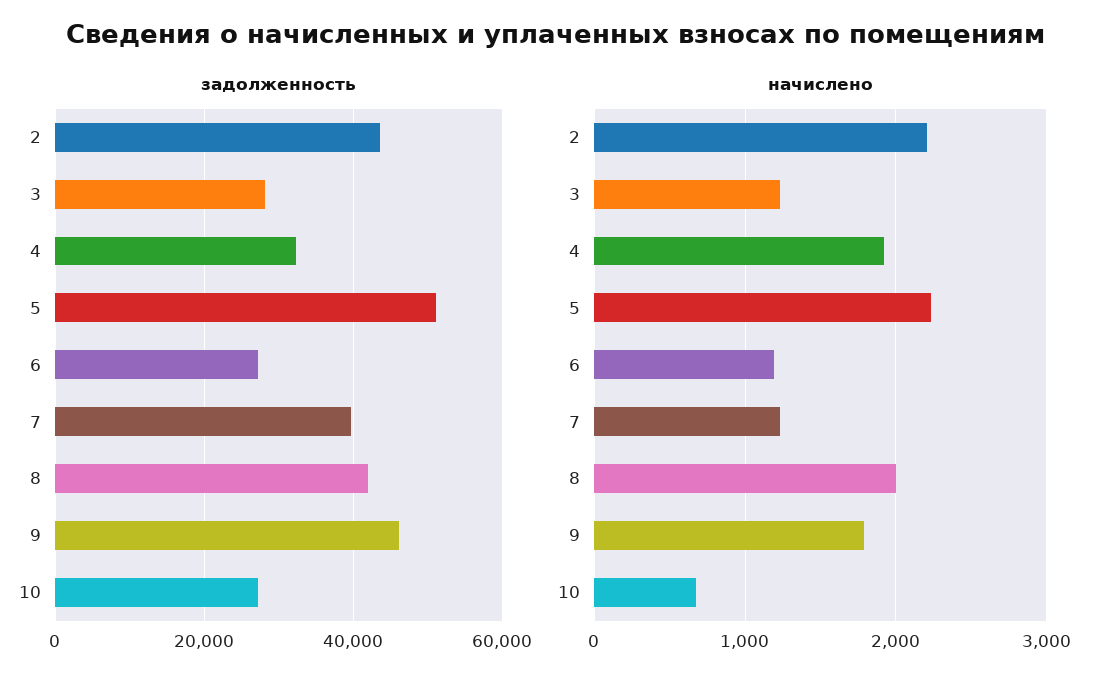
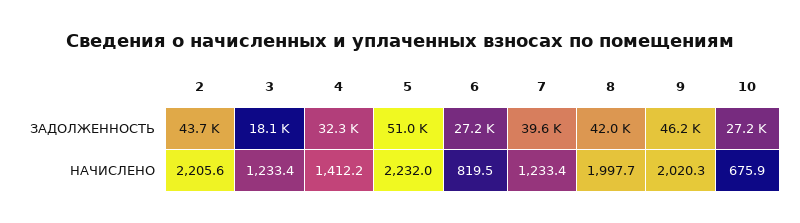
задолженность, 3: 28000 -> 18100
начислено, 4: 1900 -> 1412.2
начислено, 6: 1200 -> 819.5
начислено, 9: 1800 -> 2020.3

